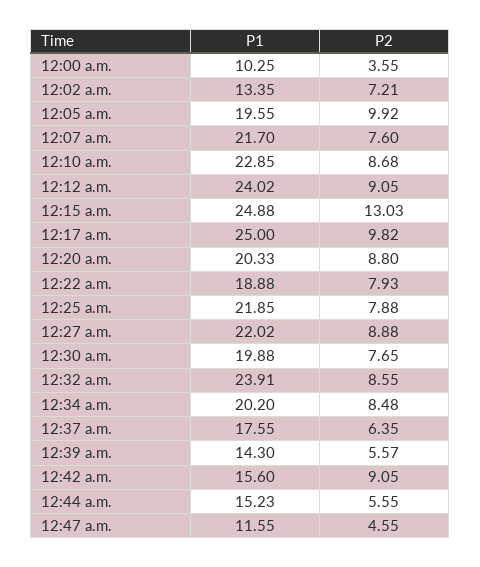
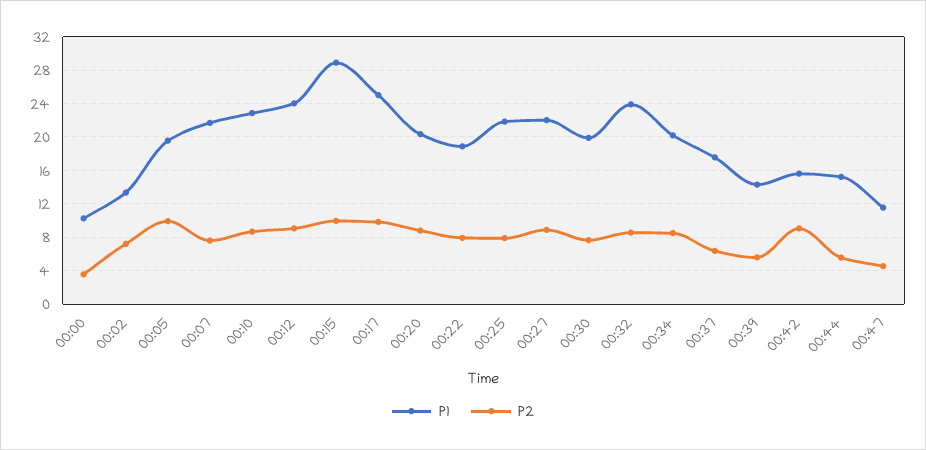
P1, 12:15 a.m.: 24.88 -> 29
P2, 12:15 a.m.: 13.03 -> 10

